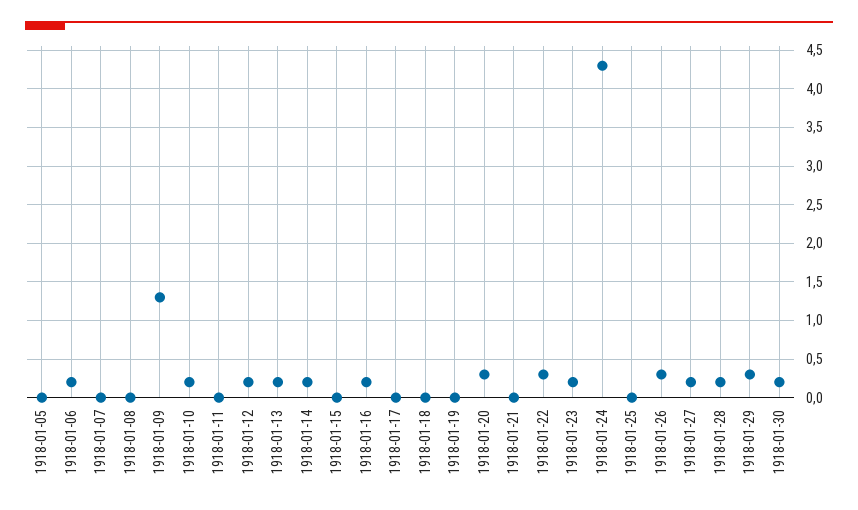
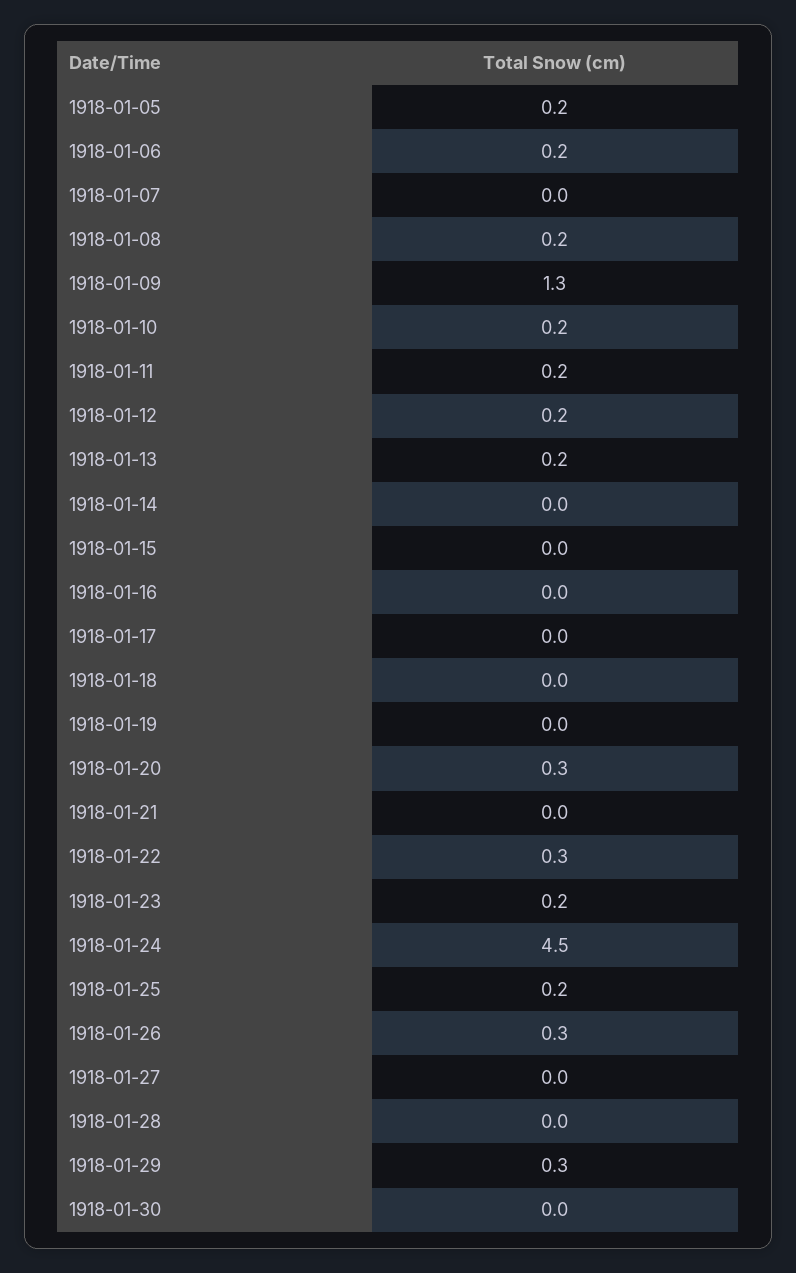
1918-01-05: 0 -> 0.2
1918-01-08: 0 -> 0.2
1918-01-11: 0 -> 0.2
1918-01-14: 0.2 -> 0
1918-01-16: 0.2 -> 0
1918-01-24: 4.3 -> 4.5
1918-01-25: 0 -> 0.2
1918-01-27: 0.2 -> 0
1918-01-28: 0.2 -> 0
1918-01-30: 0.2 -> 0

